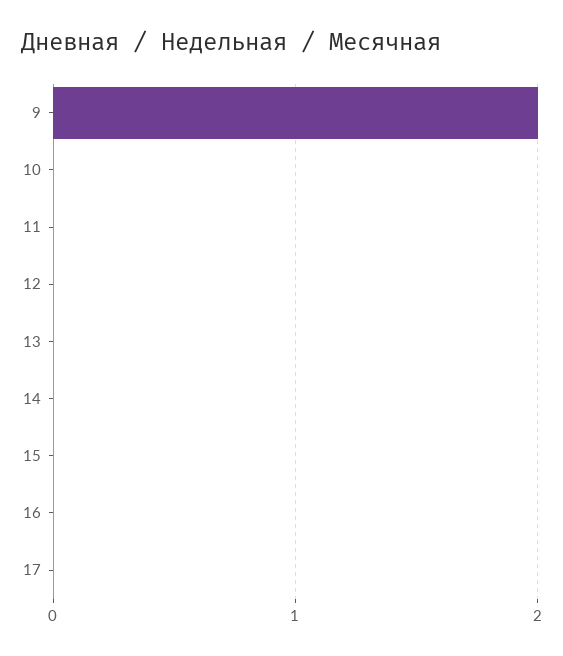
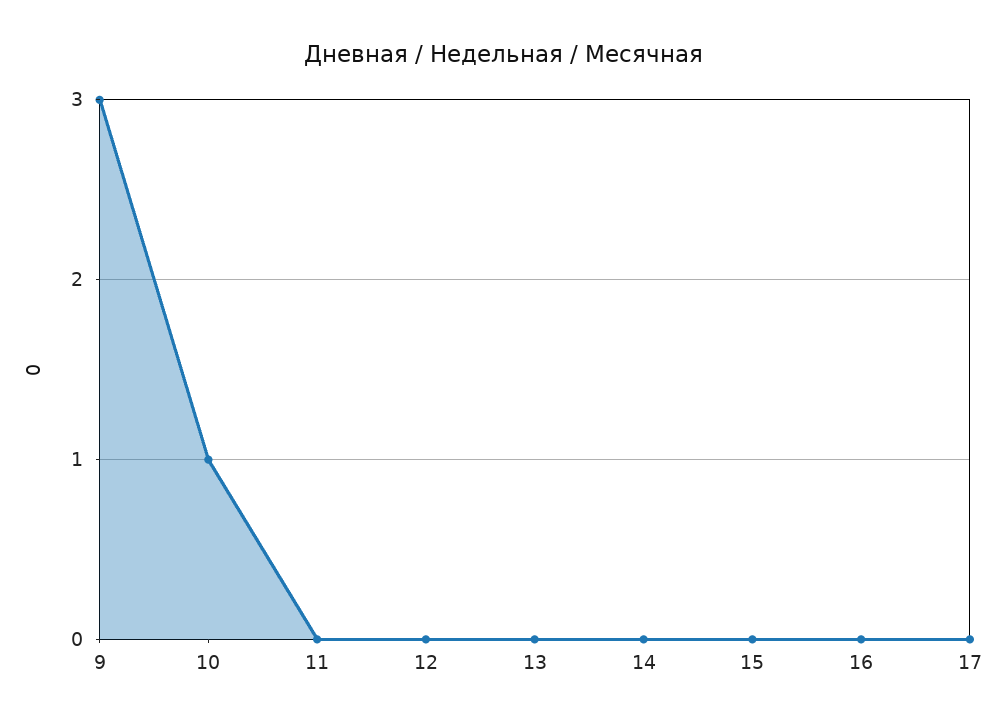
9: 2 -> 3
10: 0 -> 1

